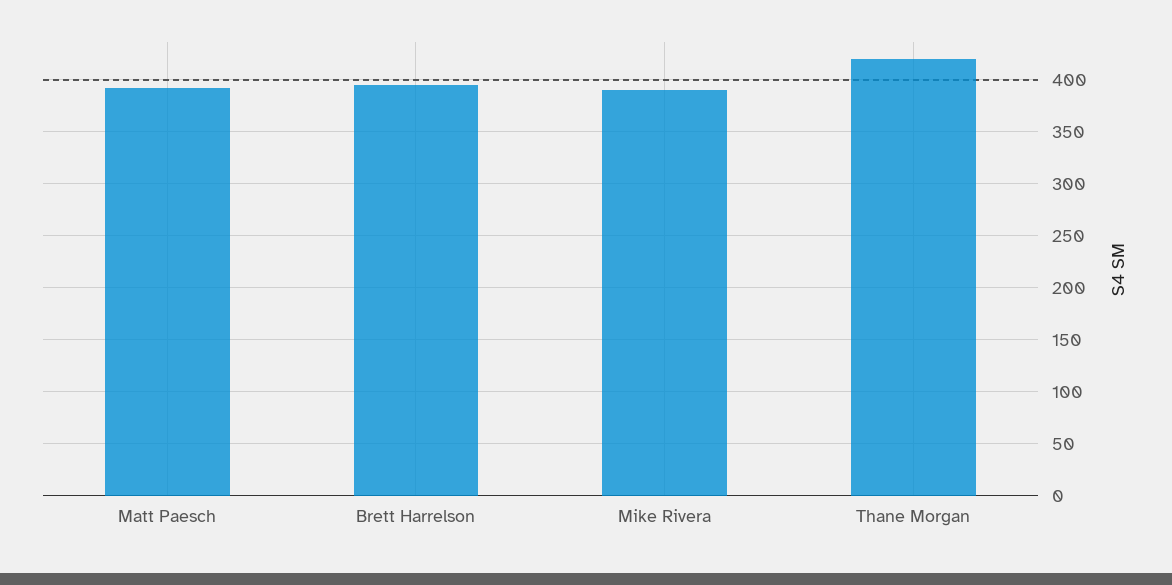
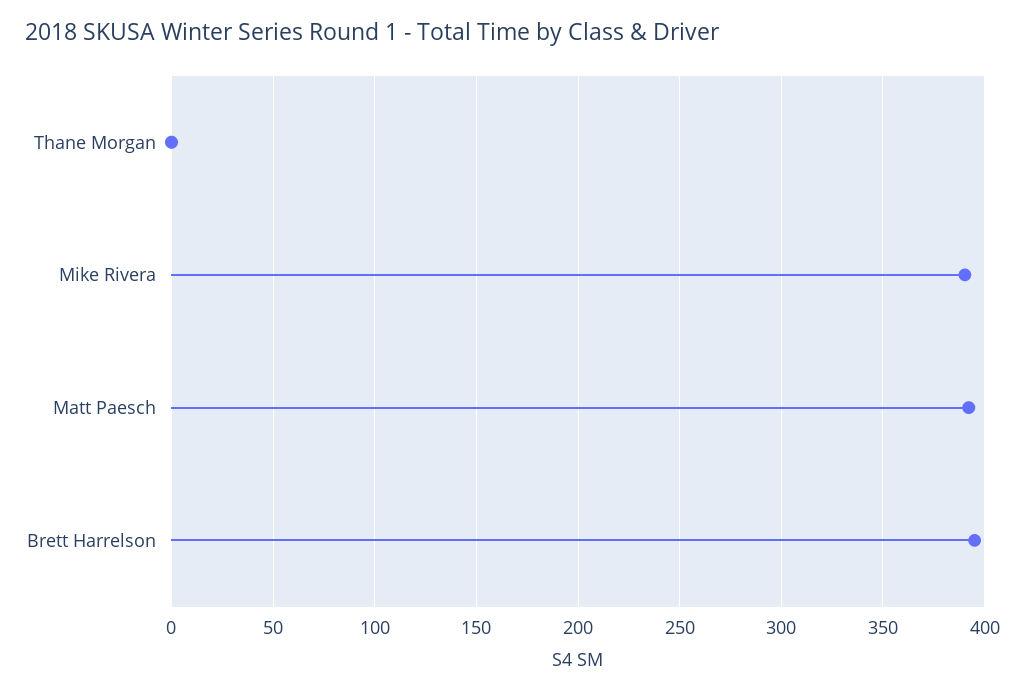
Thane Morgan: 420 -> 0

